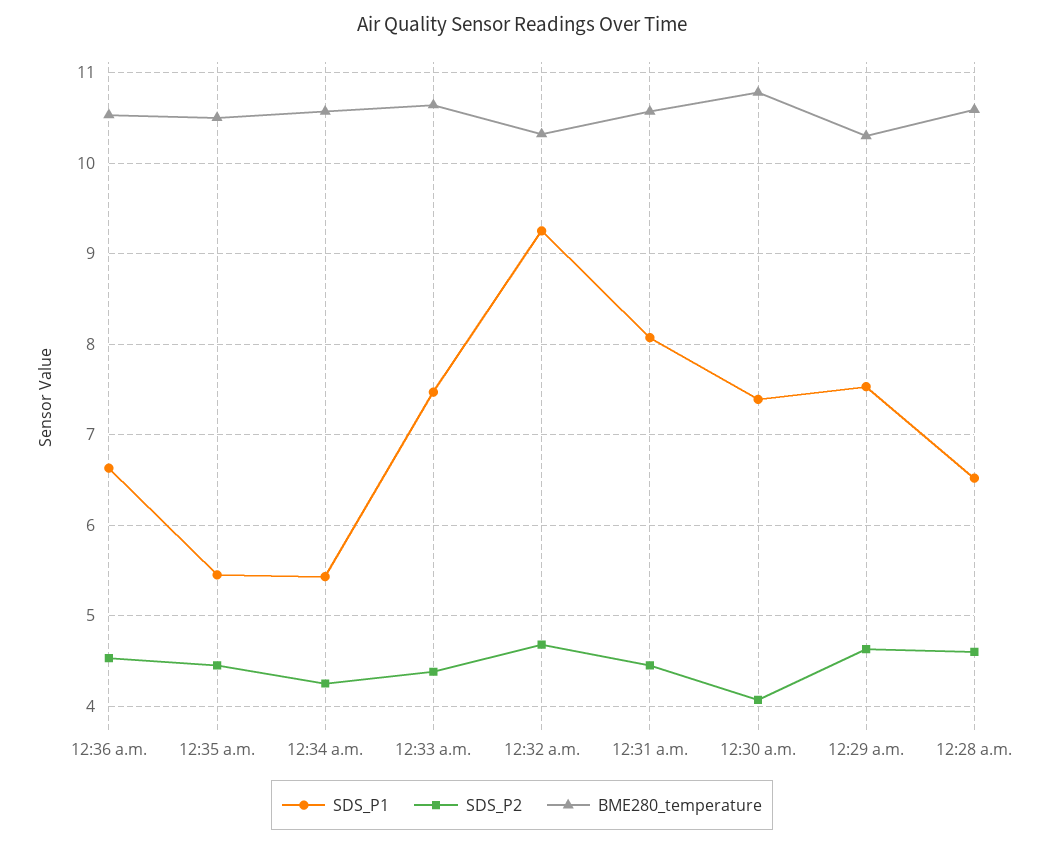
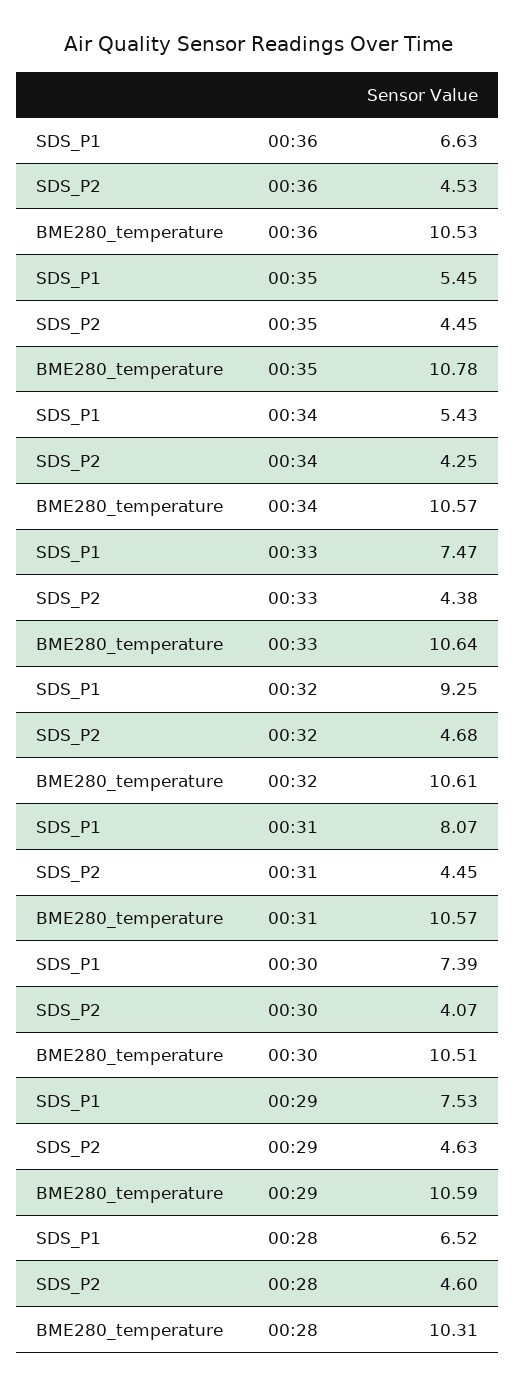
BME280_temperature, 12:35 a.m.: 10.5 -> 10.78
BME280_temperature, 12:32 a.m.: 10.3 -> 10.61
BME280_temperature, 12:30 a.m.: 10.8 -> 10.51
BME280_temperature, 12:29 a.m.: 10.3 -> 10.59
BME280_temperature, 12:28 a.m.: 10.6 -> 10.31

